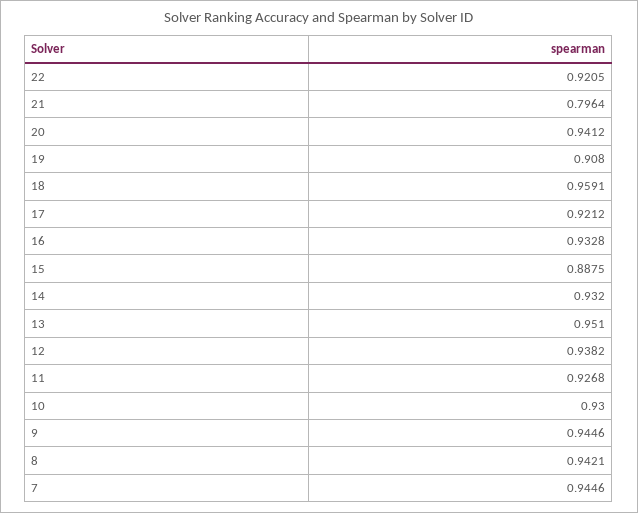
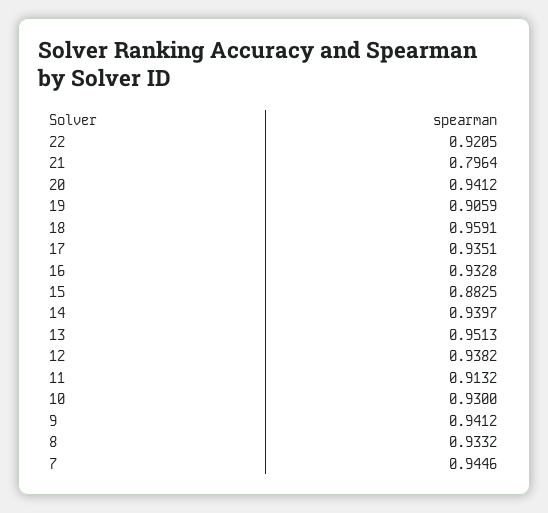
19: 0.908 -> 0.9059
17: 0.9212 -> 0.9351
15: 0.8875 -> 0.8825
14: 0.932 -> 0.9397
13: 0.951 -> 0.9513
11: 0.9268 -> 0.9132
9: 0.9446 -> 0.9412
8: 0.9421 -> 0.9332

